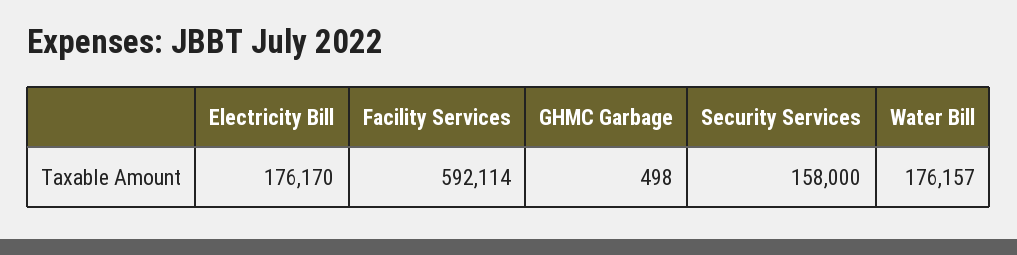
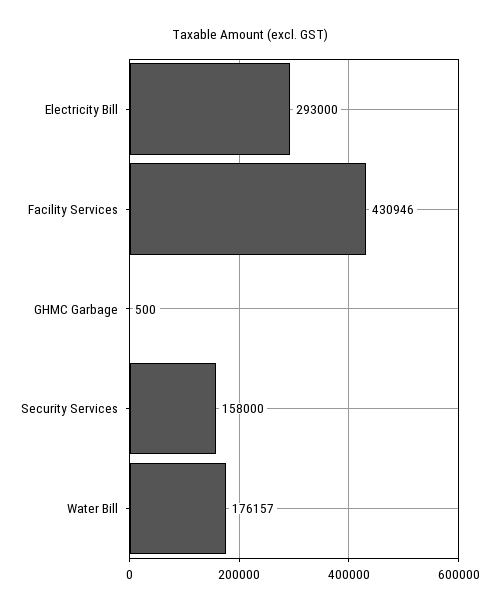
Electricity Bill: 176170 -> 293000
Facility Services: 592114 -> 430946
GHMC Garbage: 498 -> 500

